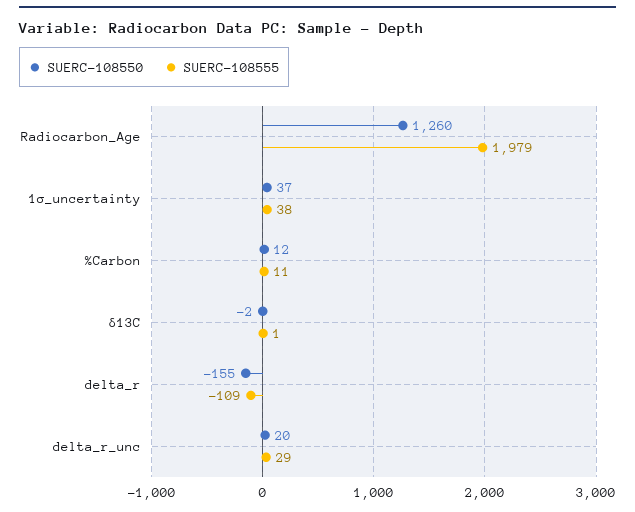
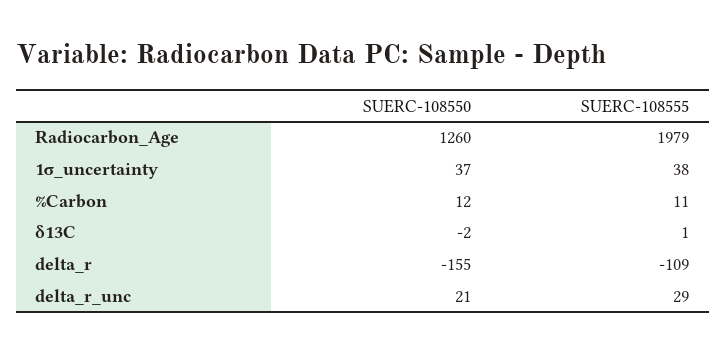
SUERC-108550, delta_r_unc: 20 -> 21

